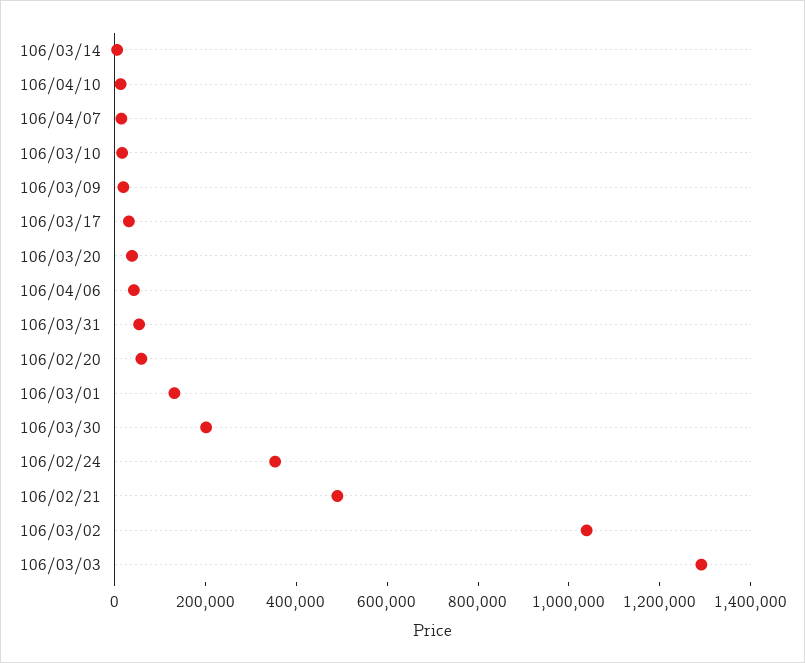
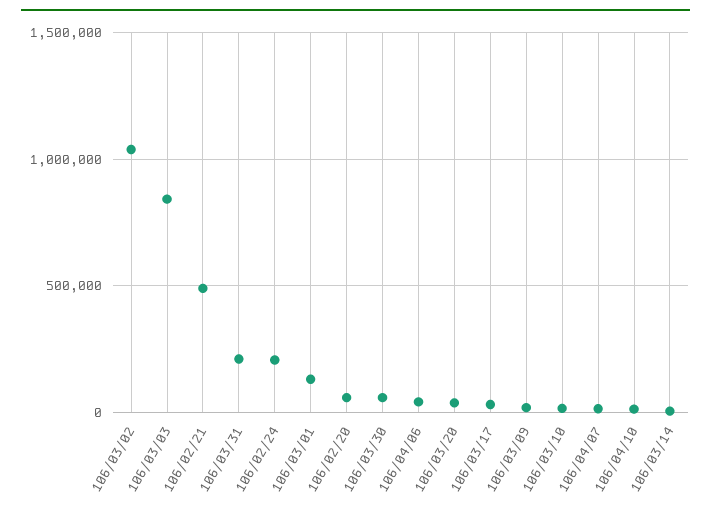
106/03/31: 50000 -> 200000
106/03/30: 200000 -> 50000
106/02/24: 350000 -> 200000
106/03/03: 1300000 -> 850000

